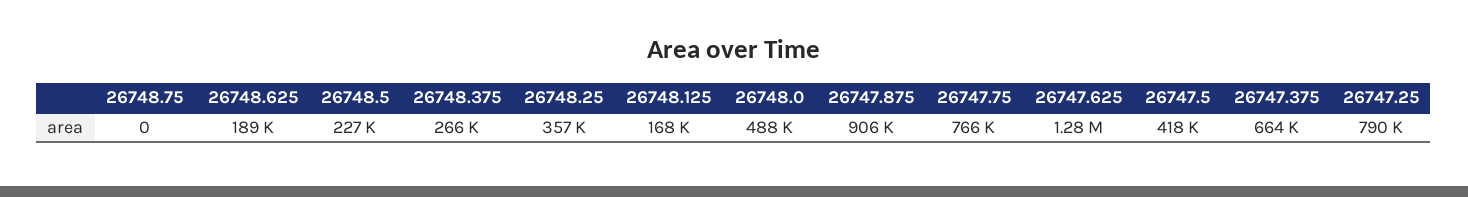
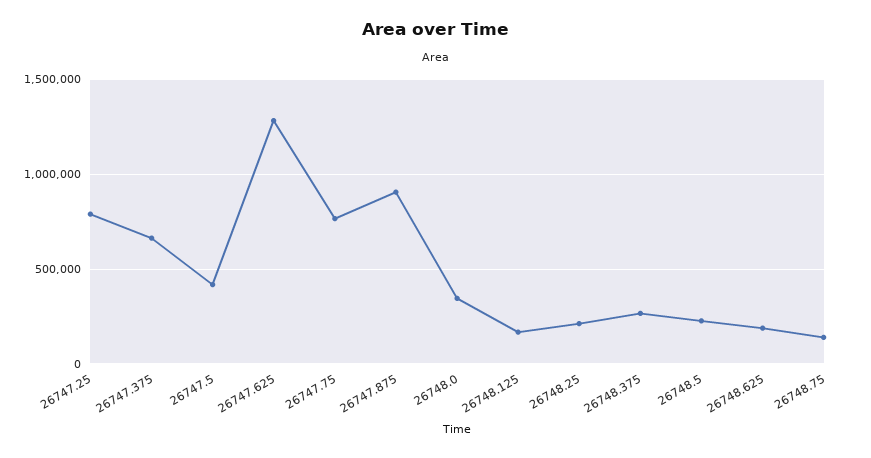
26748.75: 0 -> 150000
26748.25: 357000 -> 200000
26748.0: 488000 -> 350000

